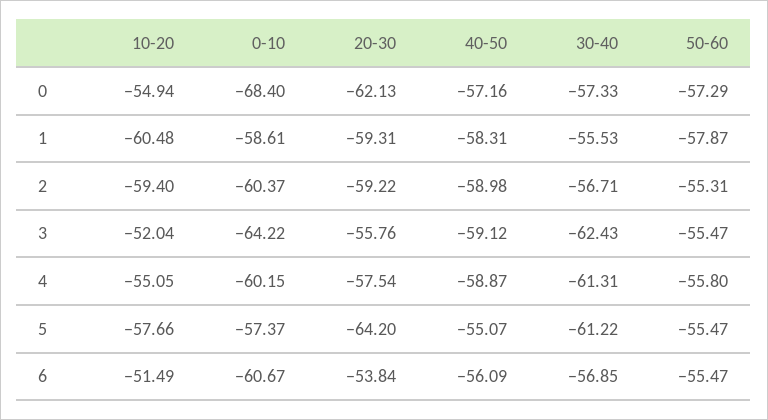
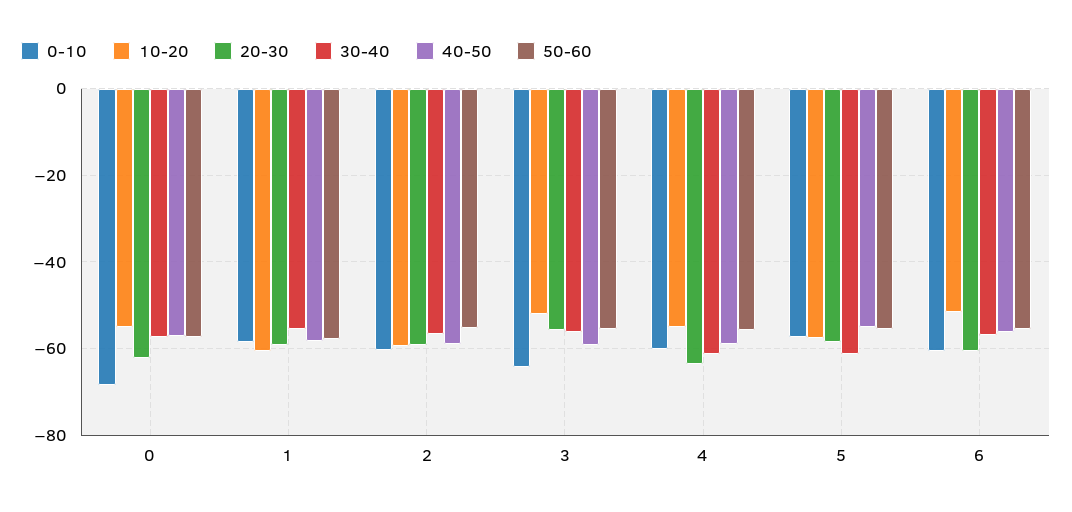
30-40, 3: -62.43 -> -56
20-30, 4: -57.54 -> -64
20-30, 5: -64.2 -> -58
20-30, 6: -53.84 -> -60

